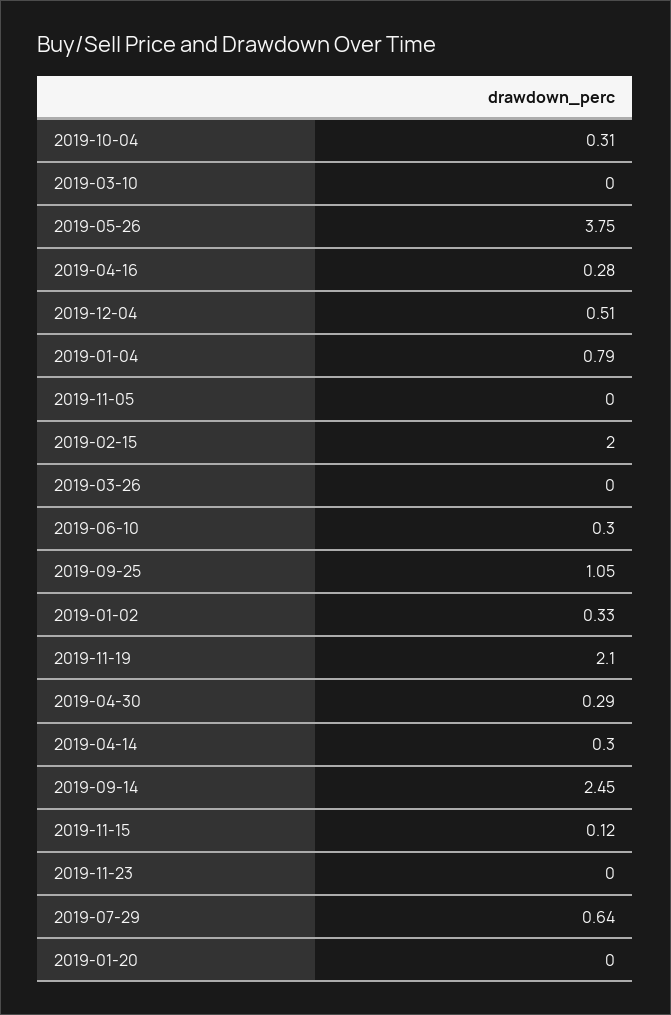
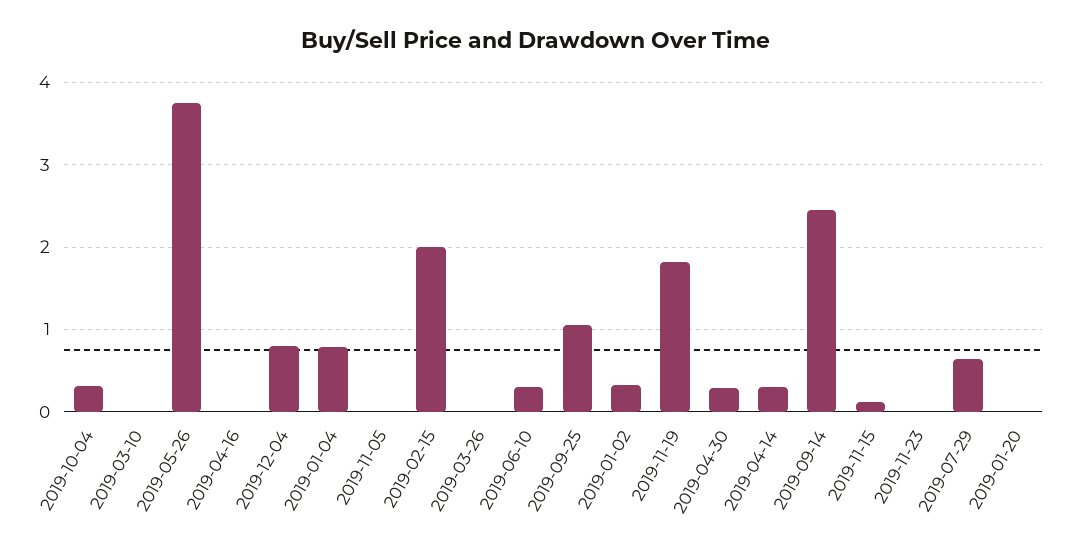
2019-04-16: 0.28 -> 0
2019-12-04: 0.51 -> 0.8
2019-11-19: 2.1 -> 1.8

